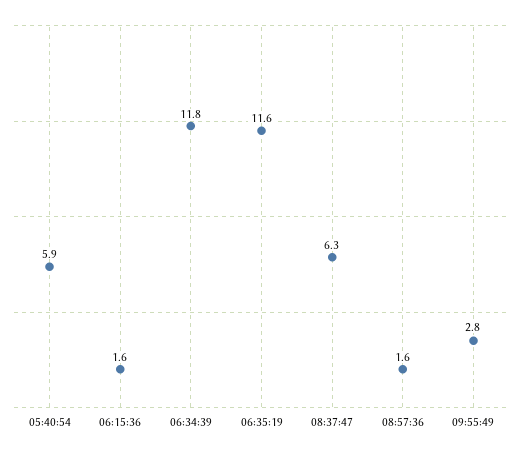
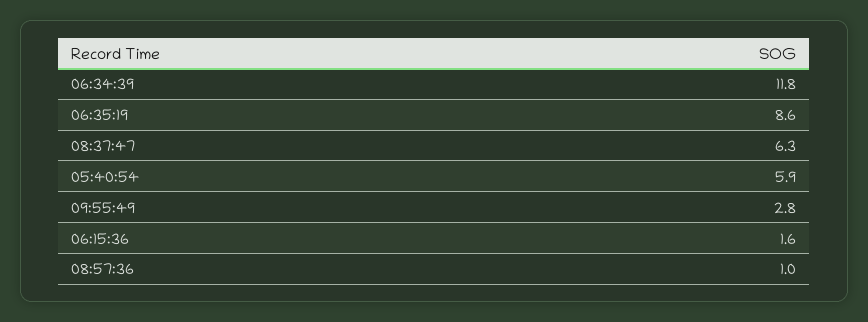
06:35:19: 11.6 -> 8.6
08:57:36: 1.6 -> 1

